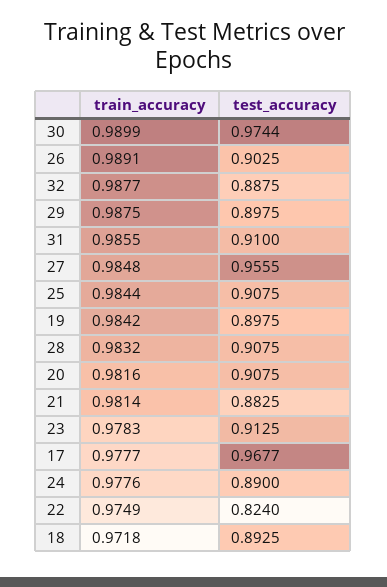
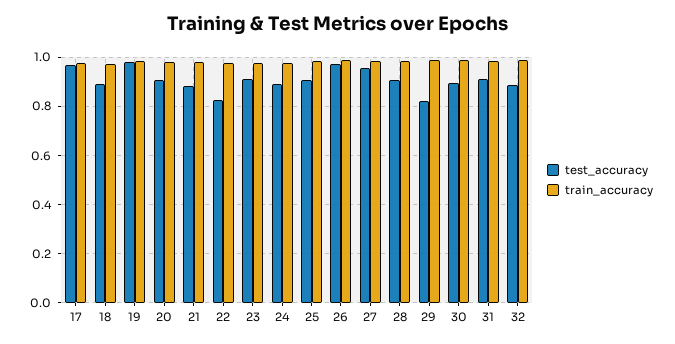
test_accuracy, 30: 0.9744 -> 0.9
test_accuracy, 26: 0.9025 -> 0.975
test_accuracy, 29: 0.8975 -> 0.825
test_accuracy, 19: 0.8975 -> 0.975

